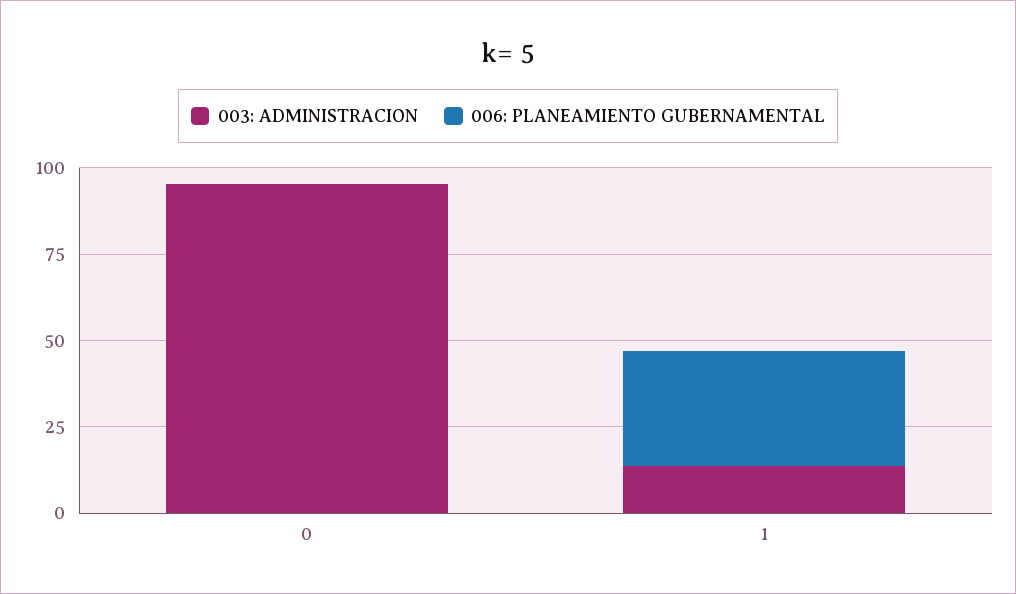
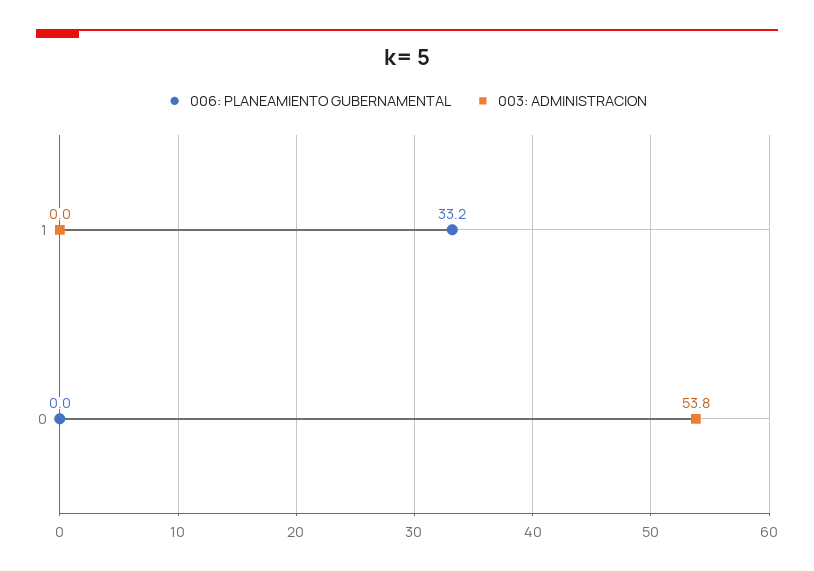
003: ADMINISTRACION, 0: 95 -> 53.8
003: ADMINISTRACION, 1: 15 -> 0

